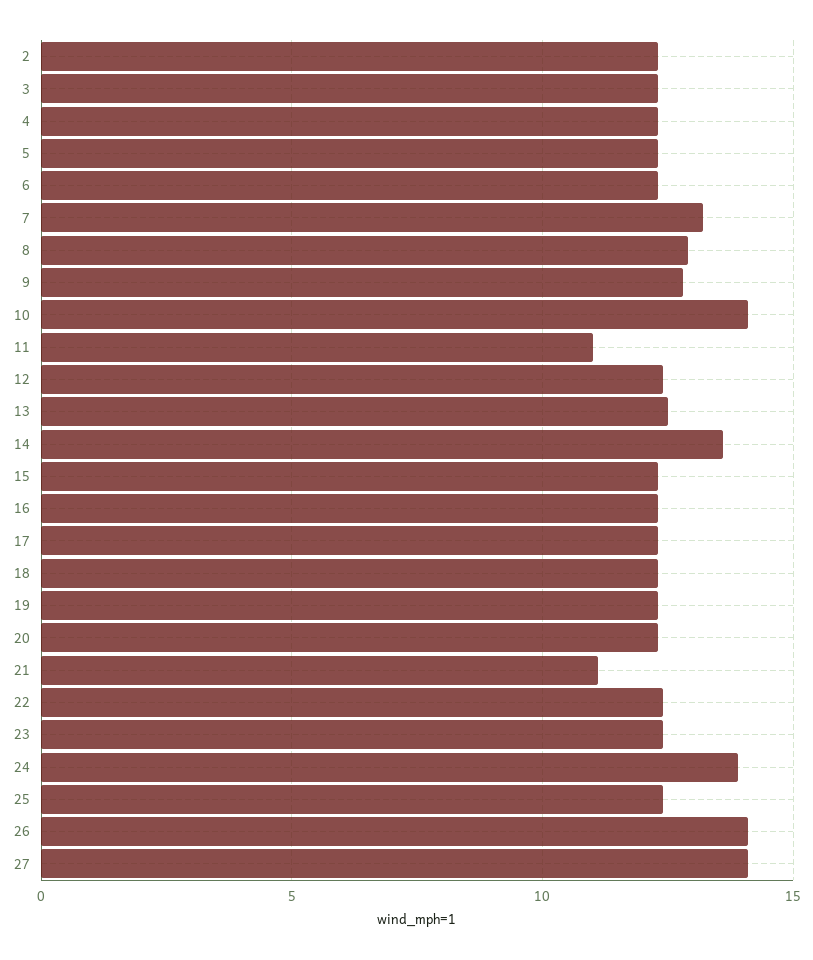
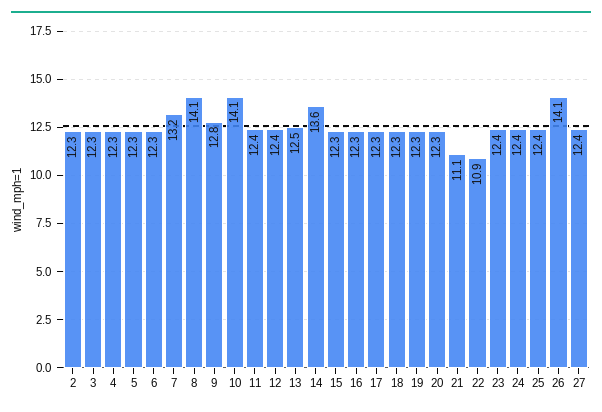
8: 13 -> 14.1
11: 11 -> 12.4
22: 12.5 -> 10.9
24: 14 -> 12.4
27: 14 -> 12.4

